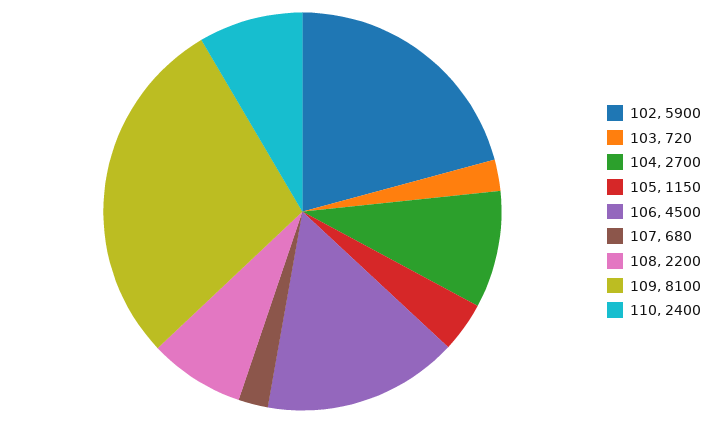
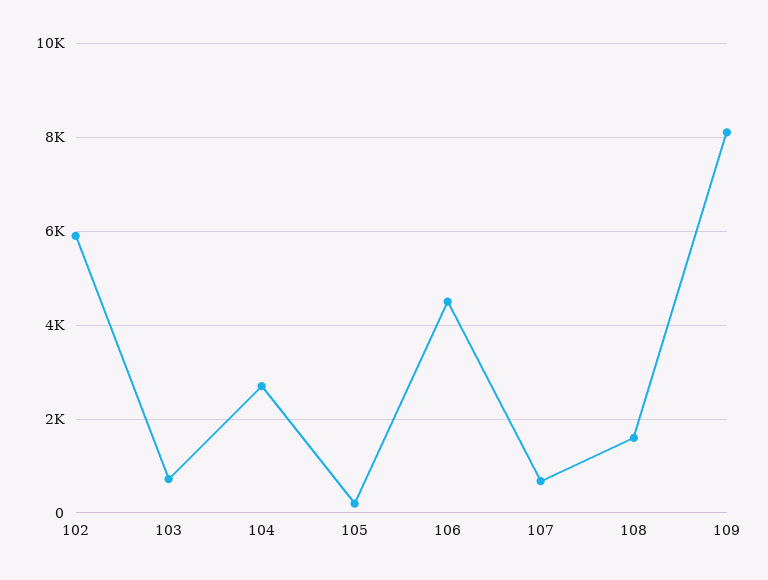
105: 1150 -> 200
108: 2200 -> 1600
110: 2400 -> none

